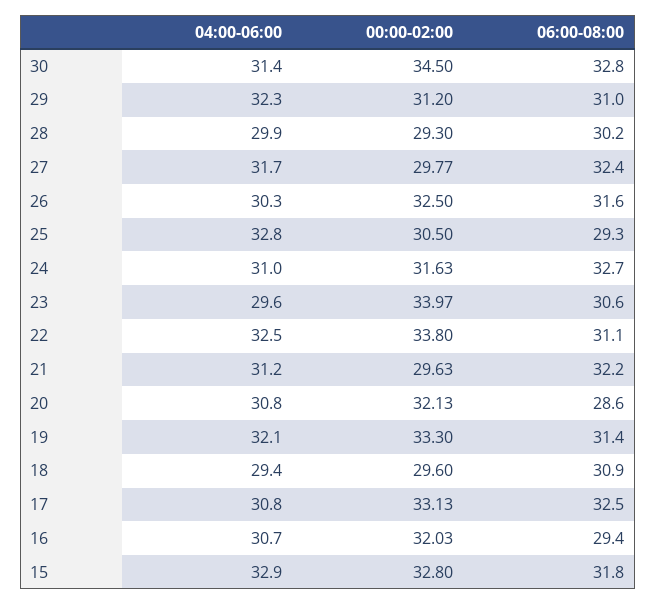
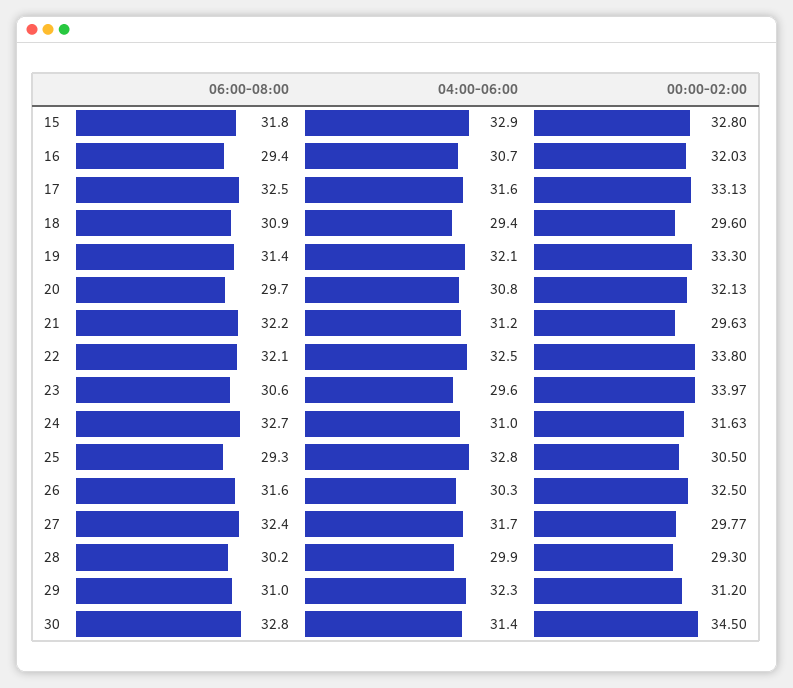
06:00-08:00, 22: 31.1 -> 32.1
06:00-08:00, 20: 28.6 -> 29.7
04:00-06:00, 17: 30.8 -> 31.6

